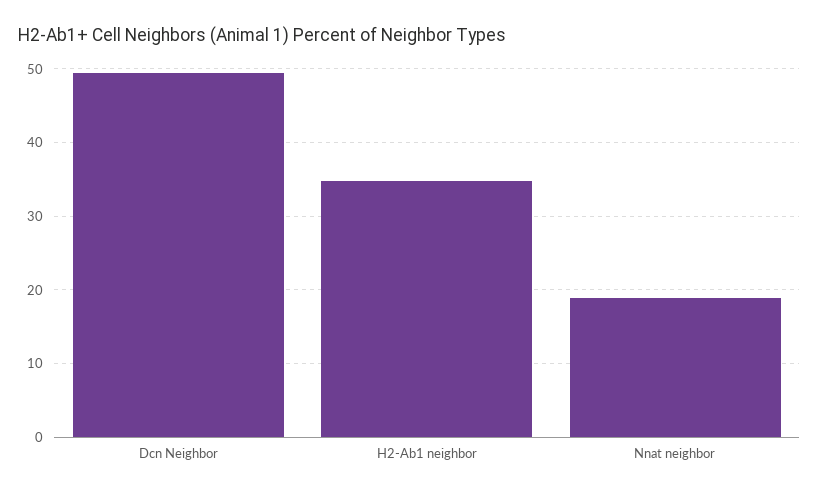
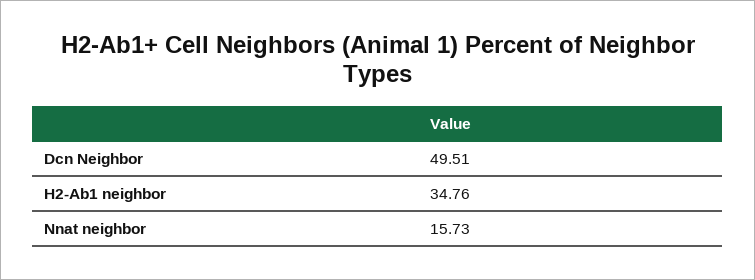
Nnat neighbor: 19 -> 15.73

